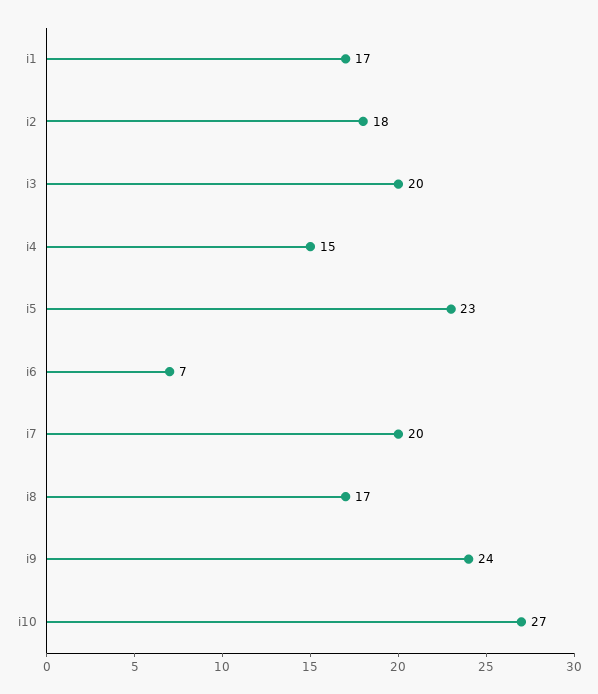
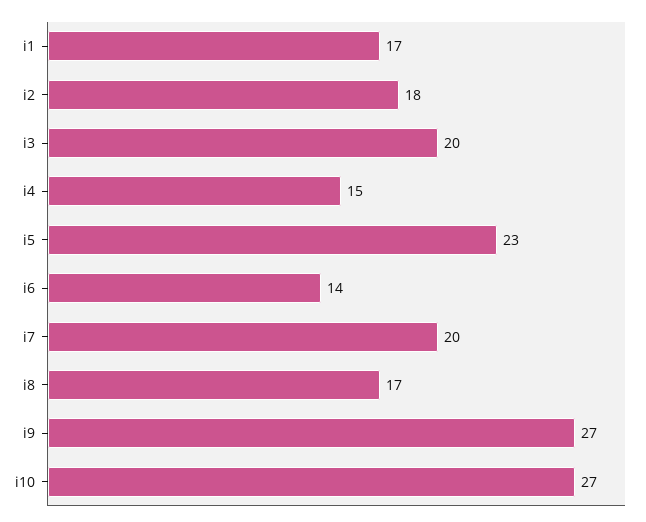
i6: 7 -> 14
i9: 24 -> 27

